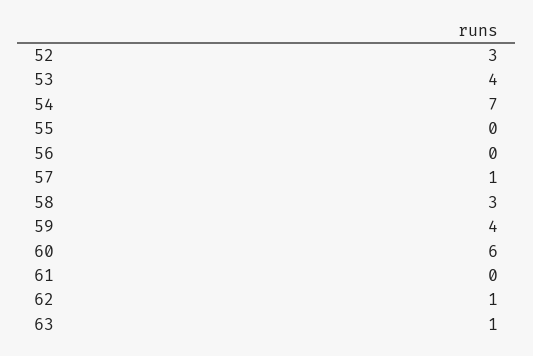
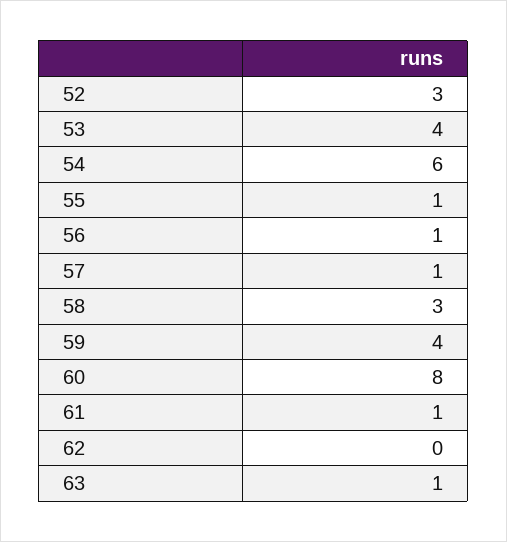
54: 7 -> 6
55: 0 -> 1
56: 0 -> 1
60: 6 -> 8
61: 0 -> 1
62: 1 -> 0

